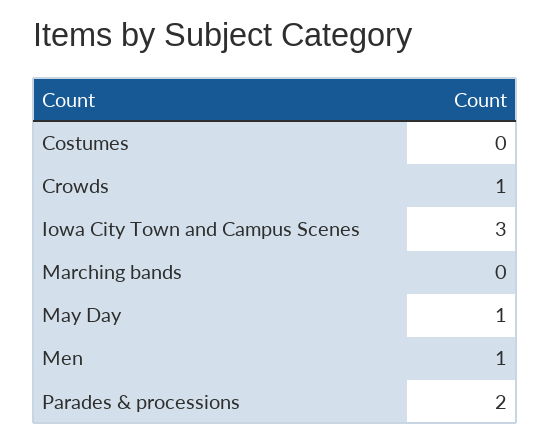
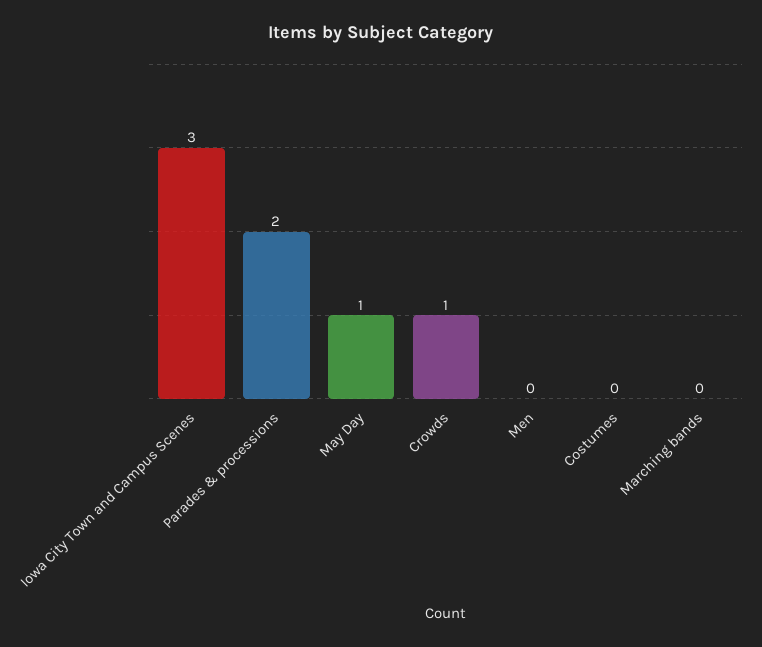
Men: 1 -> 0

